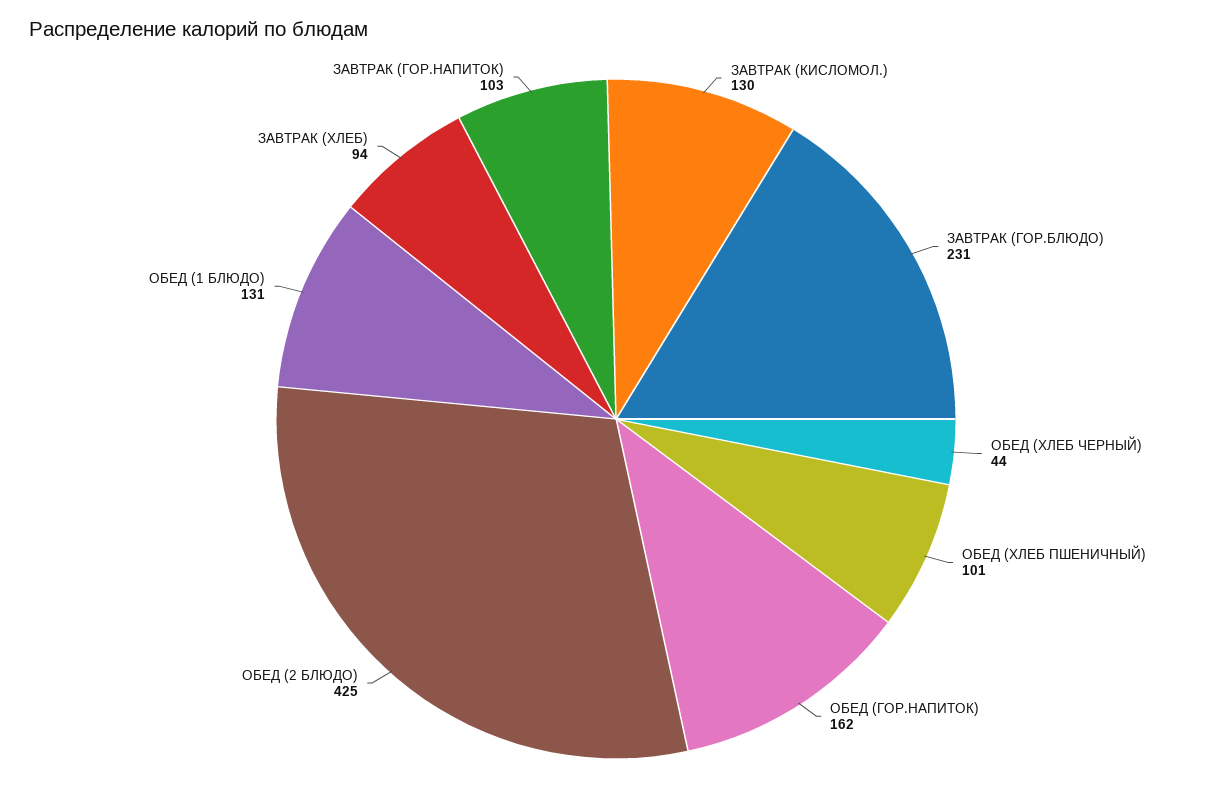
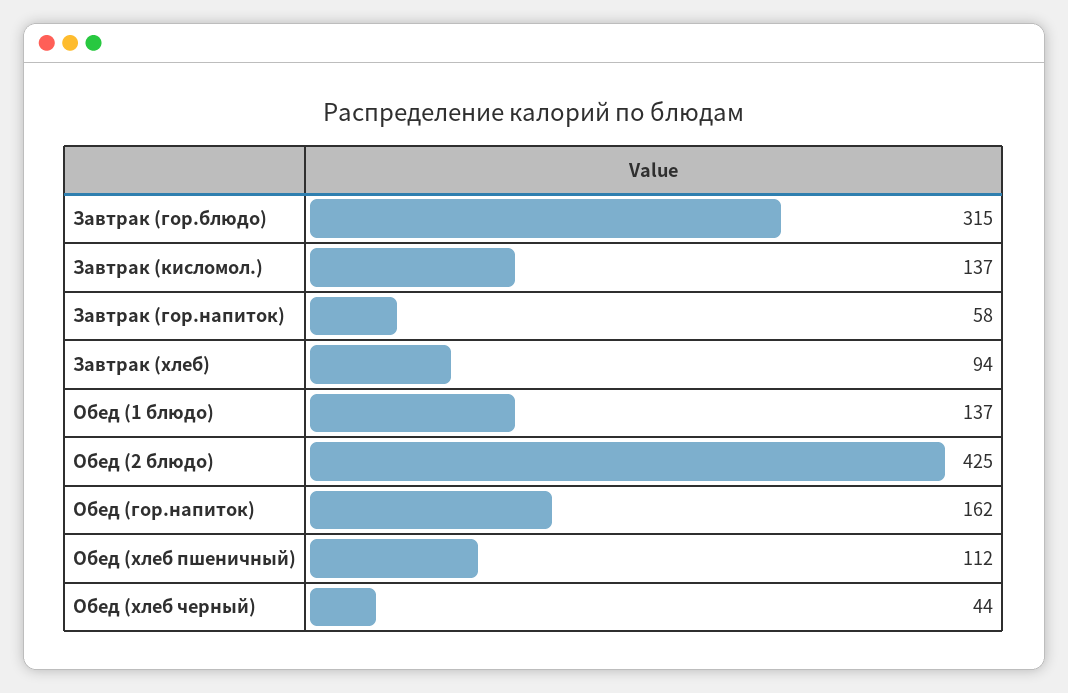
ЗАВТРАК (КИСЛОМОЛ.): 130 -> 137
ЗАВТРАК (ГОР.БЛЮДО): 231 -> 315
ОБЕД (ХЛЕБ ПШЕНИЧНЫЙ): 101 -> 112
ОБЕД (1 БЛЮДО): 131 -> 137
ЗАВТРАК (ГОР.НАПИТОК): 103 -> 58

